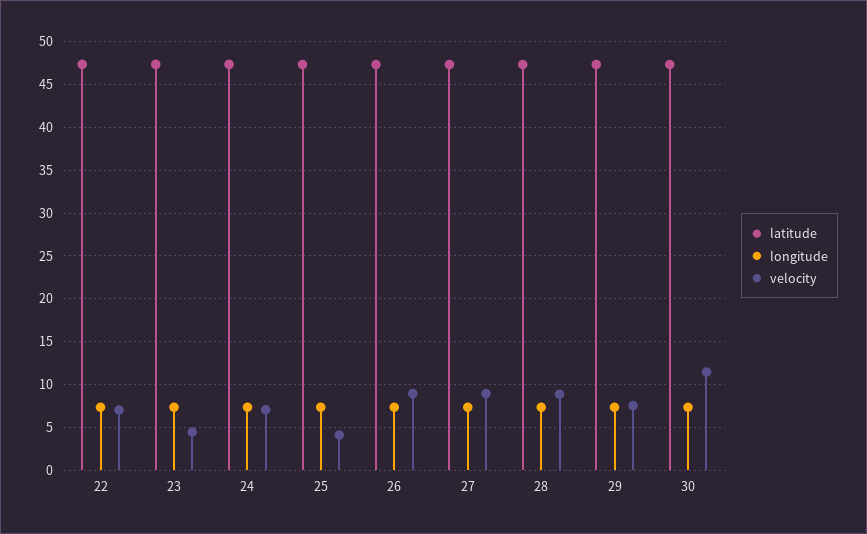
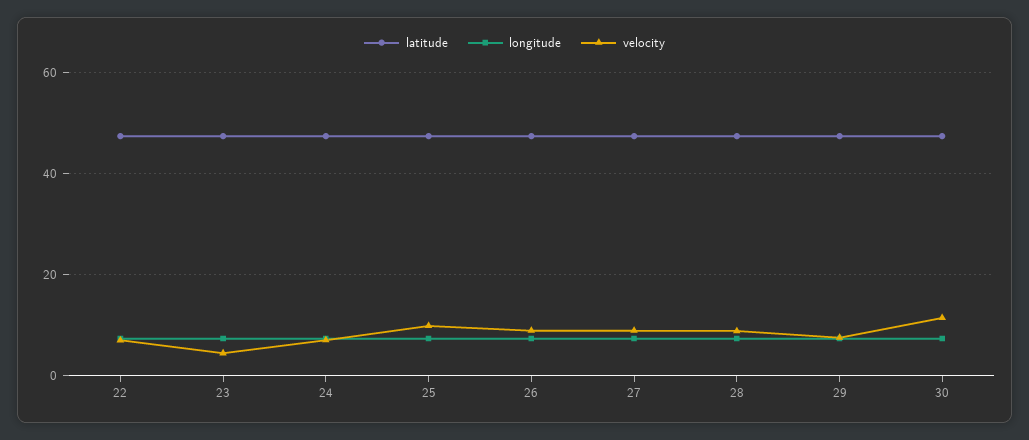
velocity, 25: 4 -> 10

